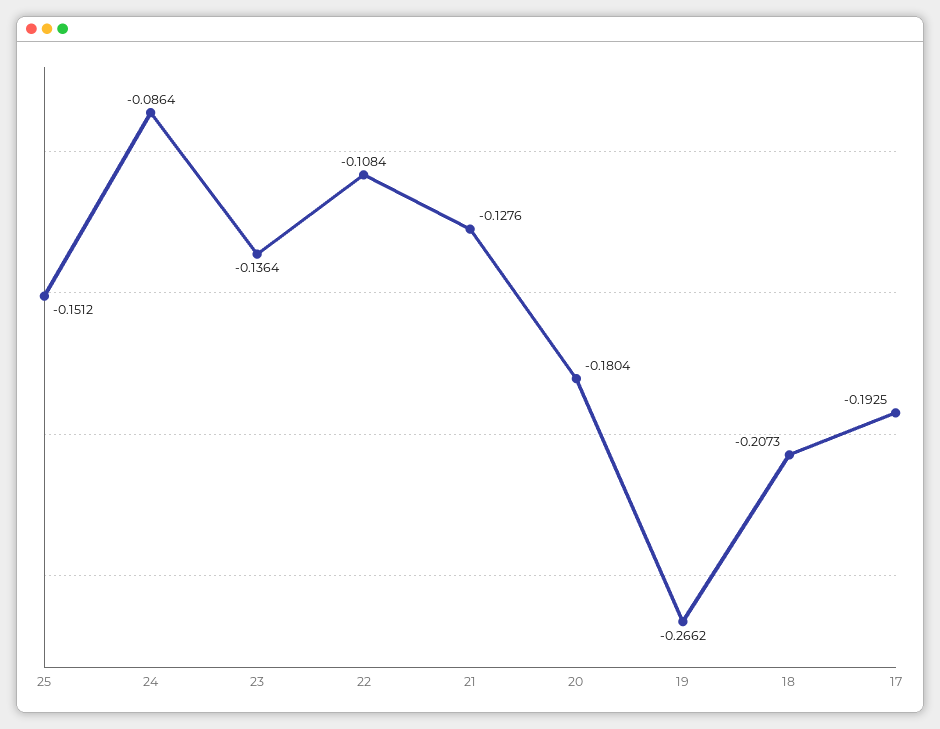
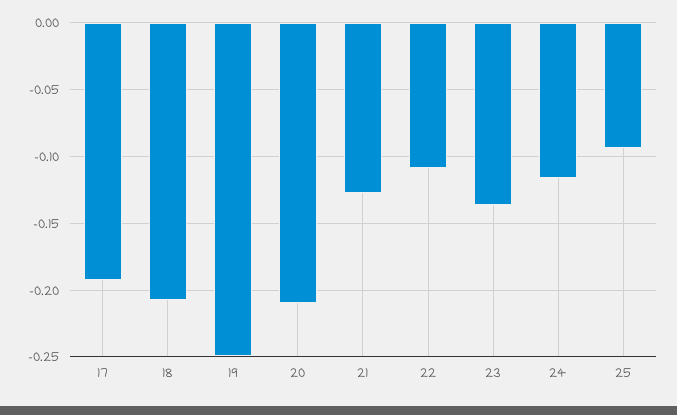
25: -0.1512 -> -0.095
24: -0.0864 -> -0.115
20: -0.1804 -> -0.21
19: -0.2662 -> -0.25

